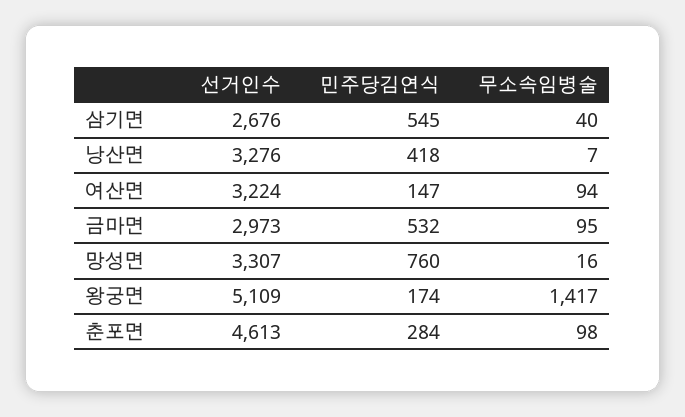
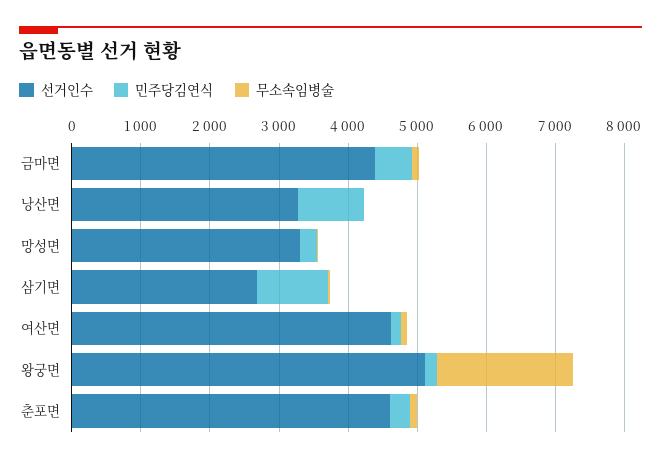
민주당김연식, 삼기면: 545 -> 1000
민주당김연식, 낭산면: 418 -> 1000
선거인수, 여산면: 3224 -> 4600
선거인수, 금마면: 2973 -> 4400
민주당김연식, 망성면: 760 -> 200
무소속임병술, 왕궁면: 1417 -> 2000

